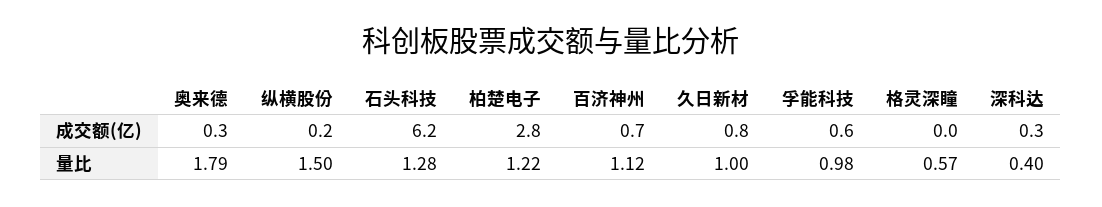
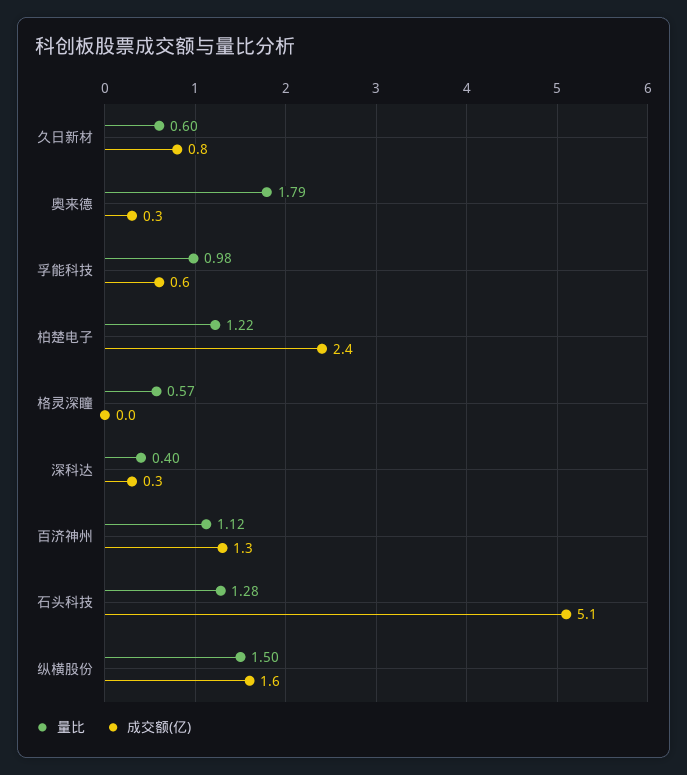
成交额(亿), 纵横股份: 0.2 -> 1.6
成交额(亿), 石头科技: 6.2 -> 5.1
成交额(亿), 柏楚电子: 2.8 -> 2.4
成交额(亿), 百济神州: 0.7 -> 1.3
量比, 久日新材: 1 -> 0.6

